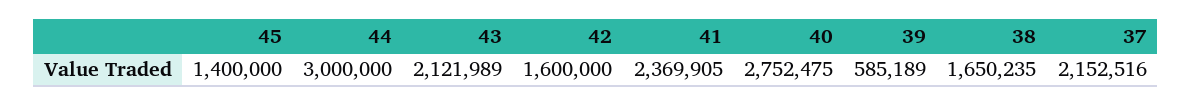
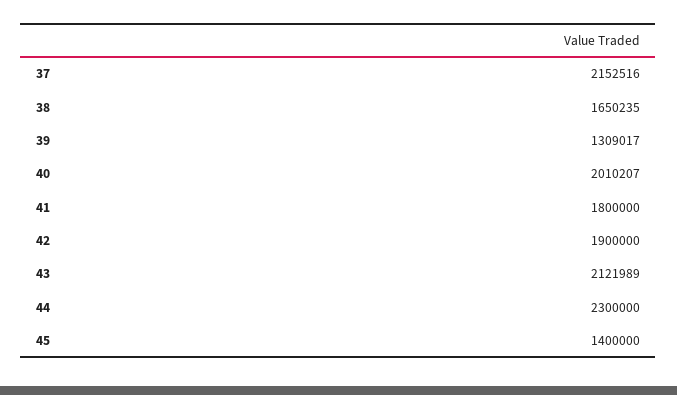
44: 3000000 -> 2300000
42: 1600000 -> 1900000
41: 2369905 -> 1800000
40: 2752475 -> 2010207
39: 585189 -> 1309017

